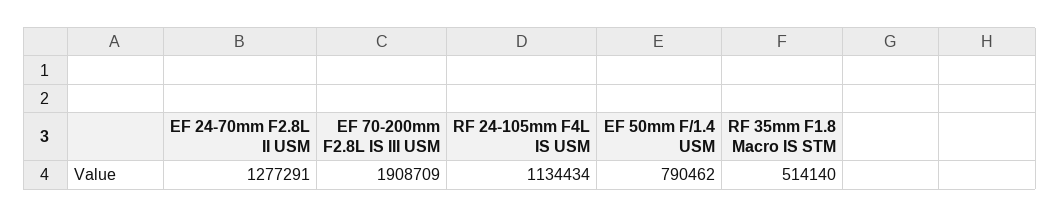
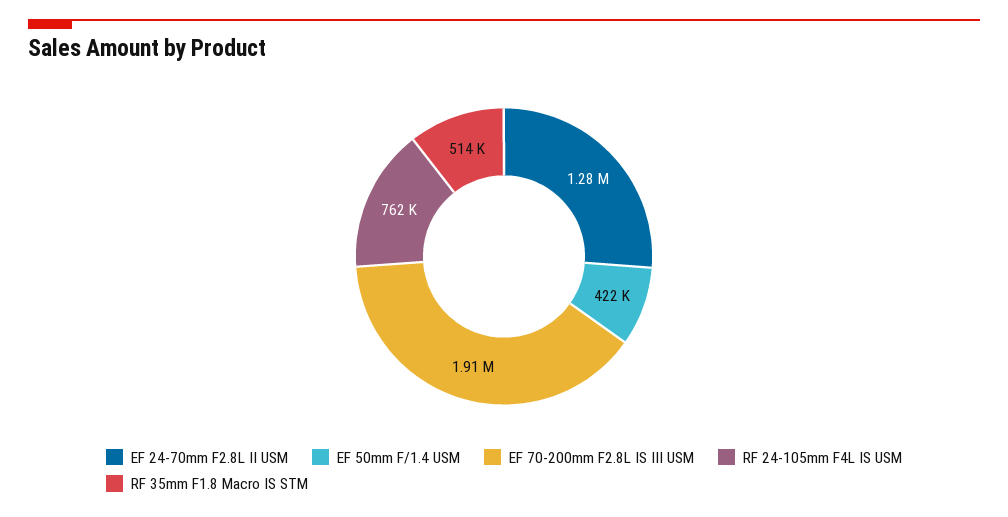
RF 24-105mm F4L IS USM: 1134434 -> 762000
EF 50mm F/1.4 USM: 790462 -> 422000

